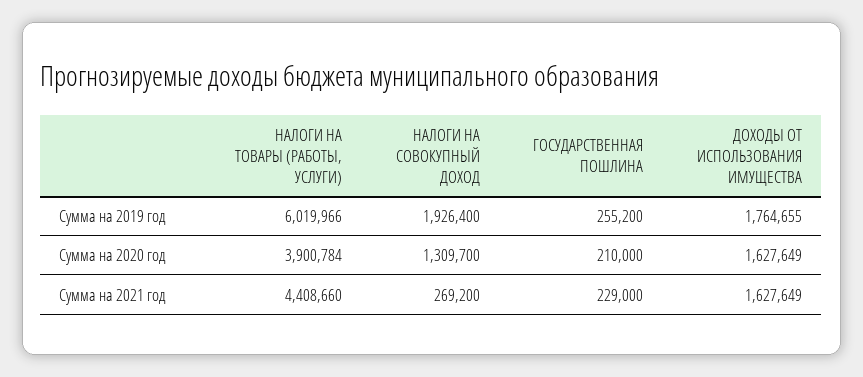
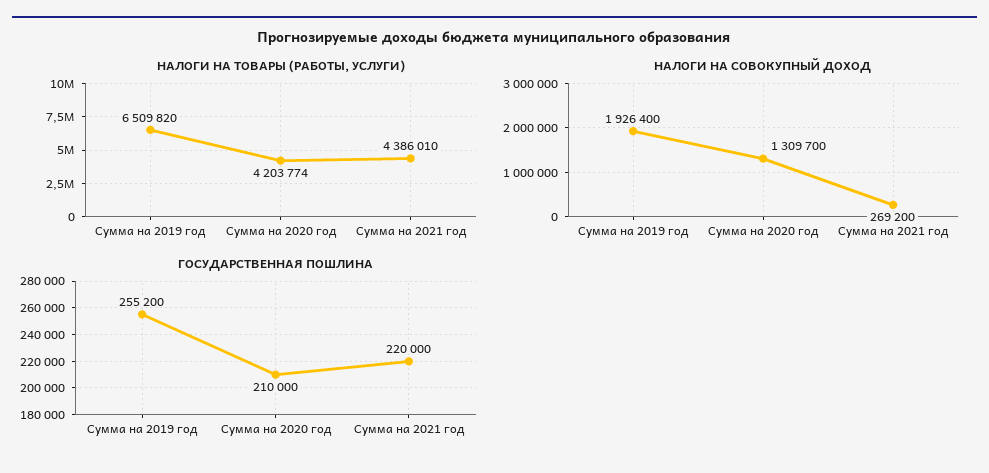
НАЛОГИ НА ТОВАРЫ (РАБОТЫ, УСЛУГИ), Сумма на 2019 год: 6019966 -> 6509820
ДОХОДЫ ОТ ИСПОЛЬЗОВАНИЯ ИМУЩЕСТВА, Сумма на 2019 год: 1764655 -> none
НАЛОГИ НА ТОВАРЫ (РАБОТЫ, УСЛУГИ), Сумма на 2020 год: 3900784 -> 4203774
ДОХОДЫ ОТ ИСПОЛЬЗОВАНИЯ ИМУЩЕСТВА, Сумма на 2020 год: 1627649 -> none
НАЛОГИ НА ТОВАРЫ (РАБОТЫ, УСЛУГИ), Сумма на 2021 год: 4408660 -> 4386010
ГОСУДАРСТВЕННАЯ ПОШЛИНА, Сумма на 2021 год: 229000 -> 220000
ДОХОДЫ ОТ ИСПОЛЬЗОВАНИЯ ИМУЩЕСТВА, Сумма на 2021 год: 1627649 -> none

